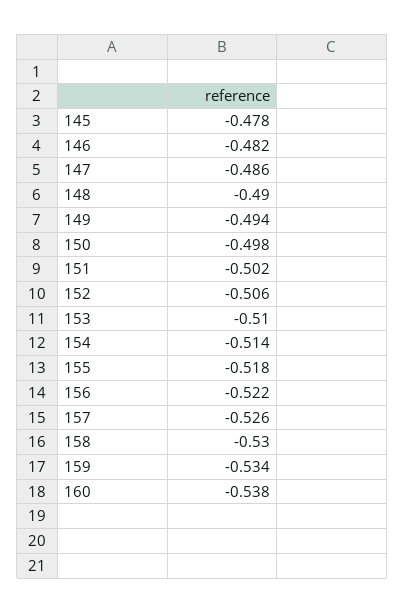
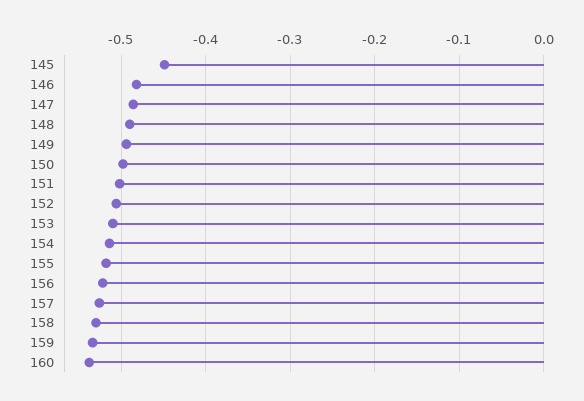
145: -0.478 -> -0.45

